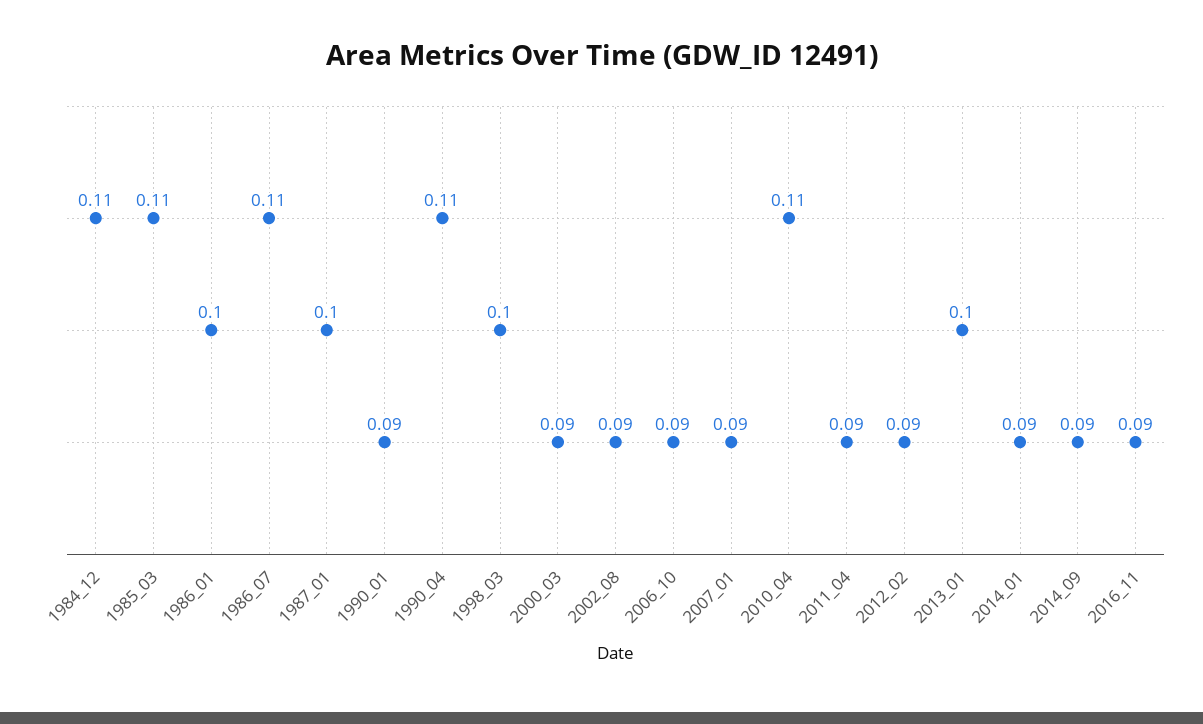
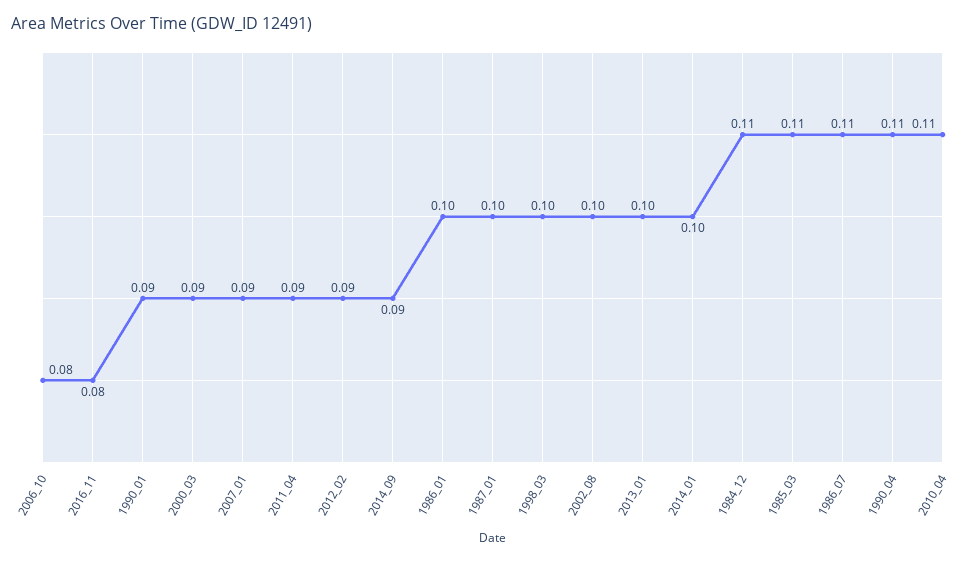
2002_08: 0.09 -> 0.1
2006_10: 0.09 -> 0.08
2014_01: 0.09 -> 0.1
2016_11: 0.09 -> 0.08

